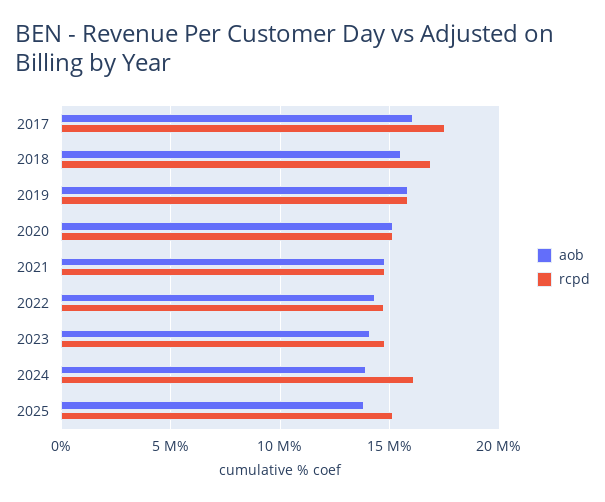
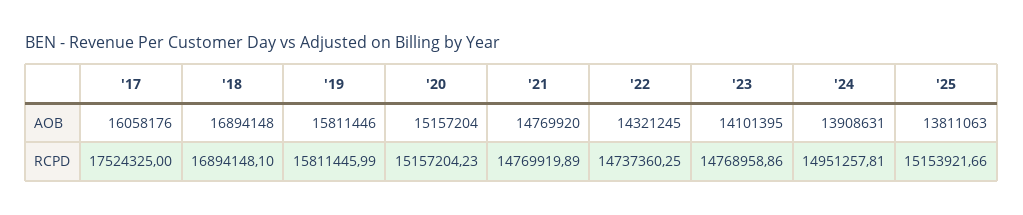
aob, 2018: 15500000 -> 16894148
rcpd, 2024: 16000000 -> 14951257.81

